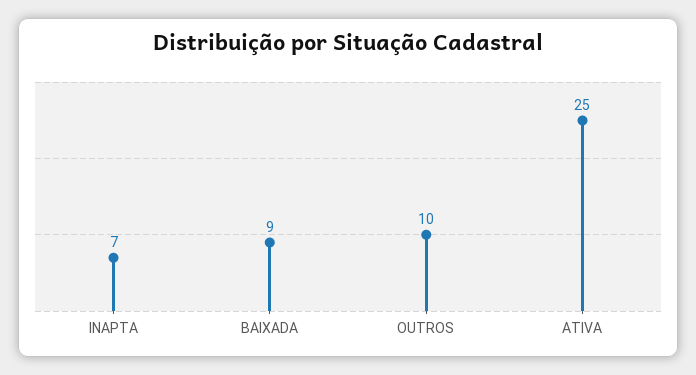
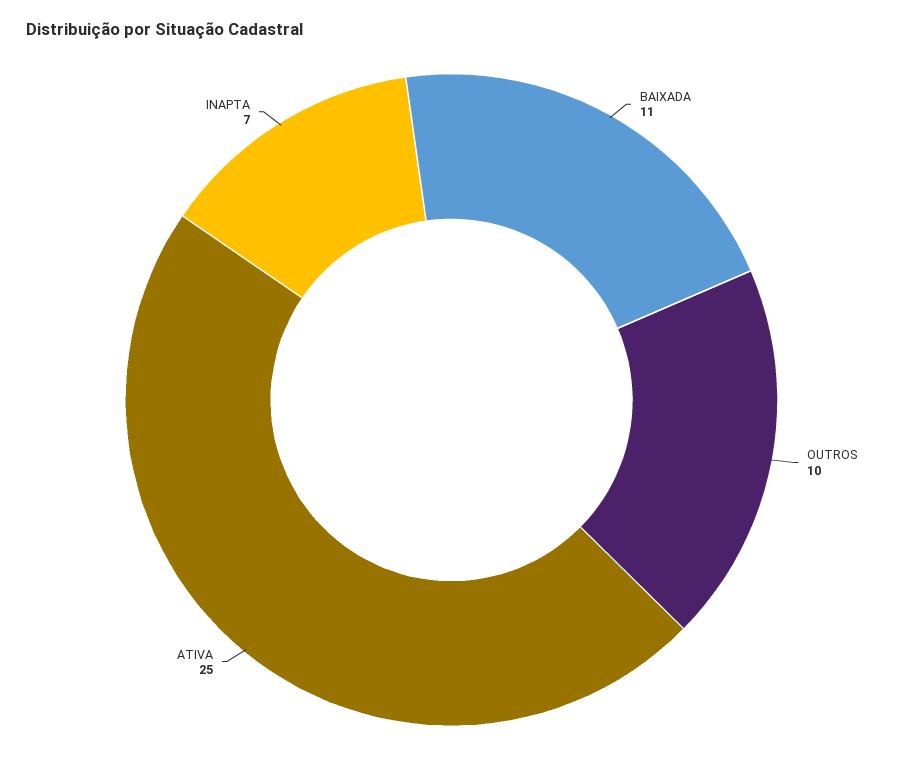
BAIXADA: 9 -> 11

